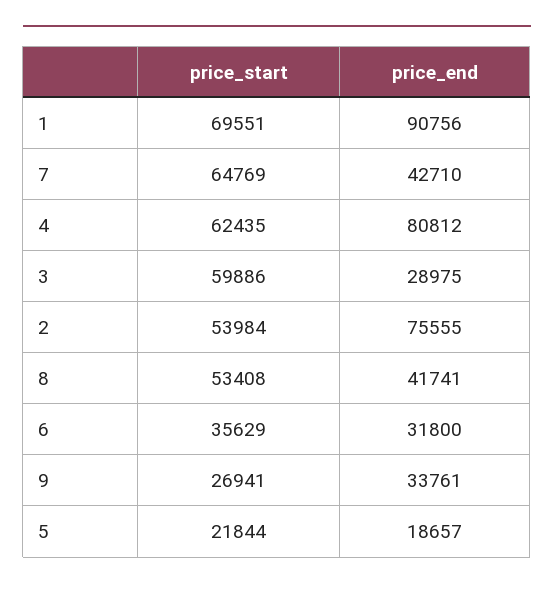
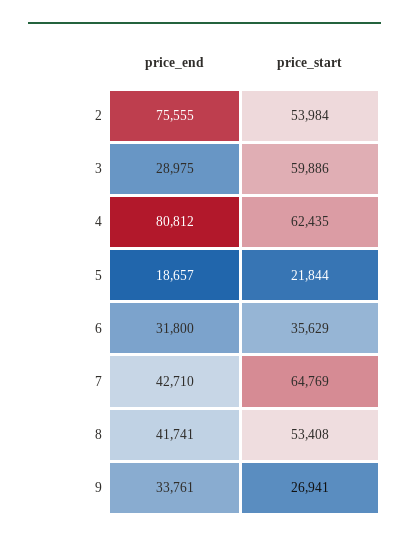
price_start, 1: 69551 -> none
price_end, 1: 90756 -> none

